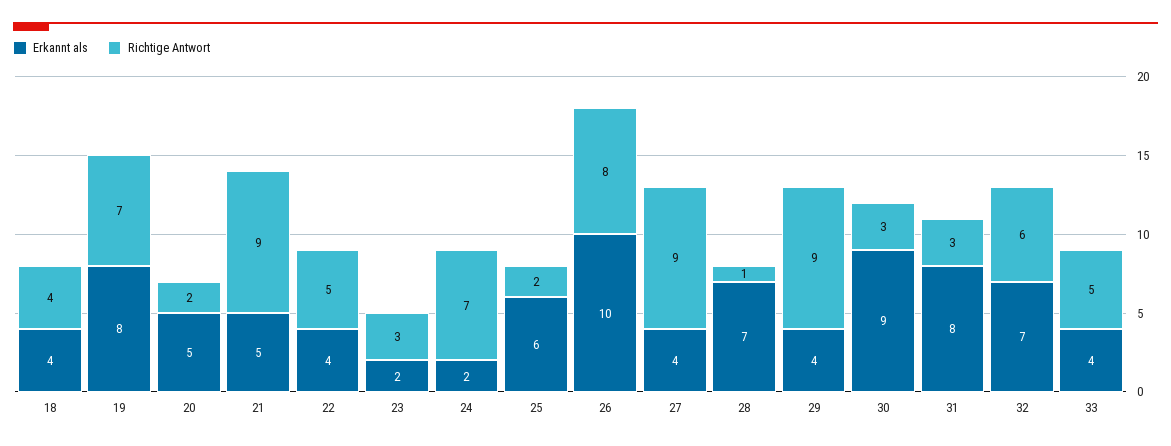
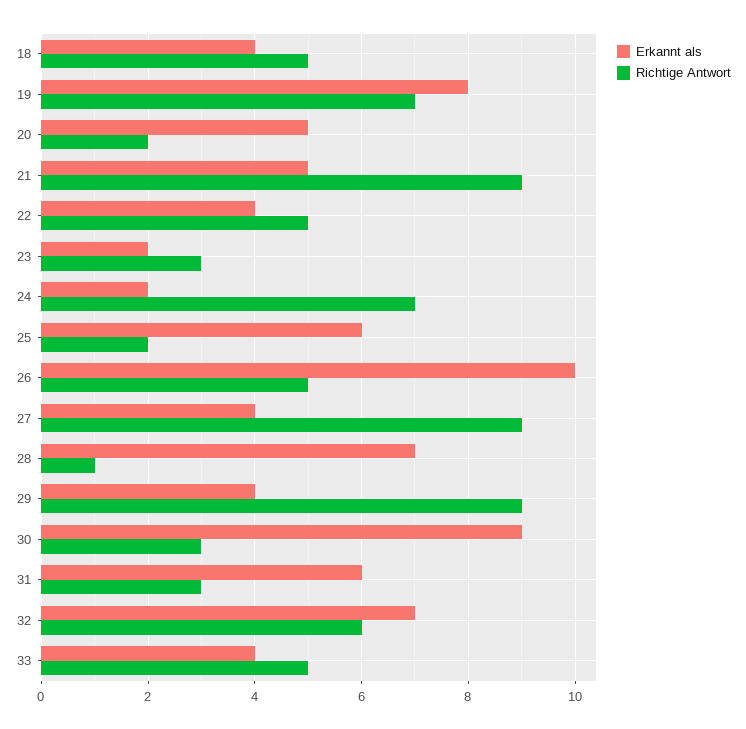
Richtige Antwort, 18: 4 -> 5
Richtige Antwort, 26: 8 -> 5
Erkannt als, 31: 8 -> 6

